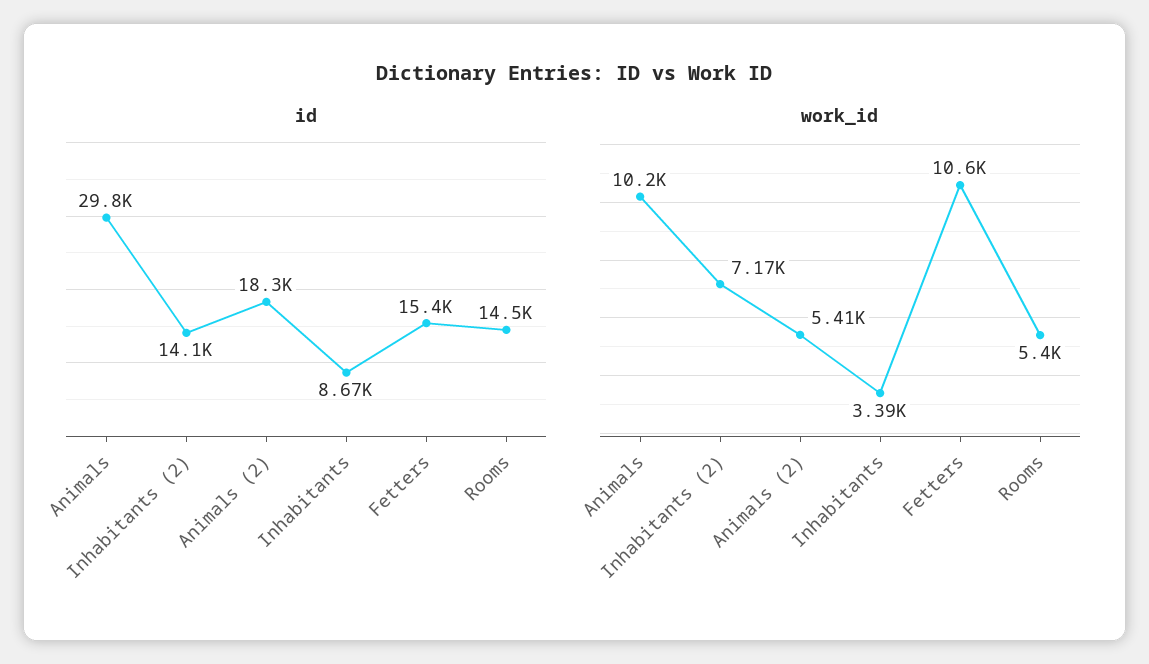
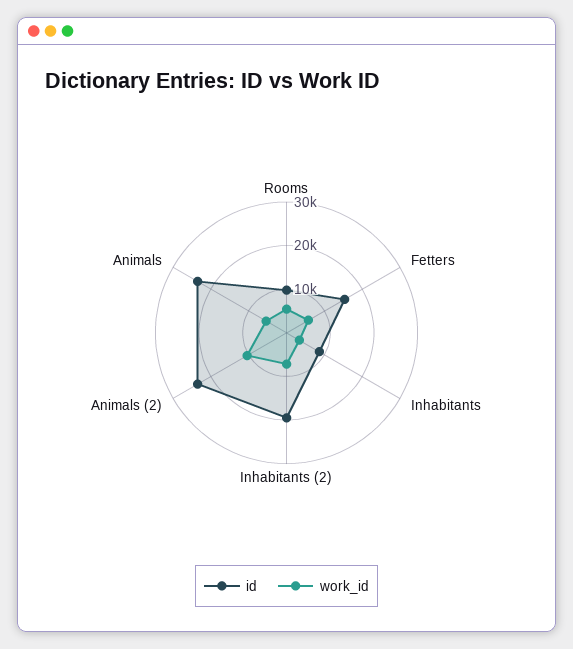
id, Animals: 29800 -> 24000
id, Inhabitants (2): 14100 -> 20000
id, Animals (2): 18300 -> 24000
id, Rooms: 14500 -> 10000
work_id, Animals: 10200 -> 6000
work_id, Animals (2): 5410 -> 10000
work_id, Fetters: 10600 -> 6000

